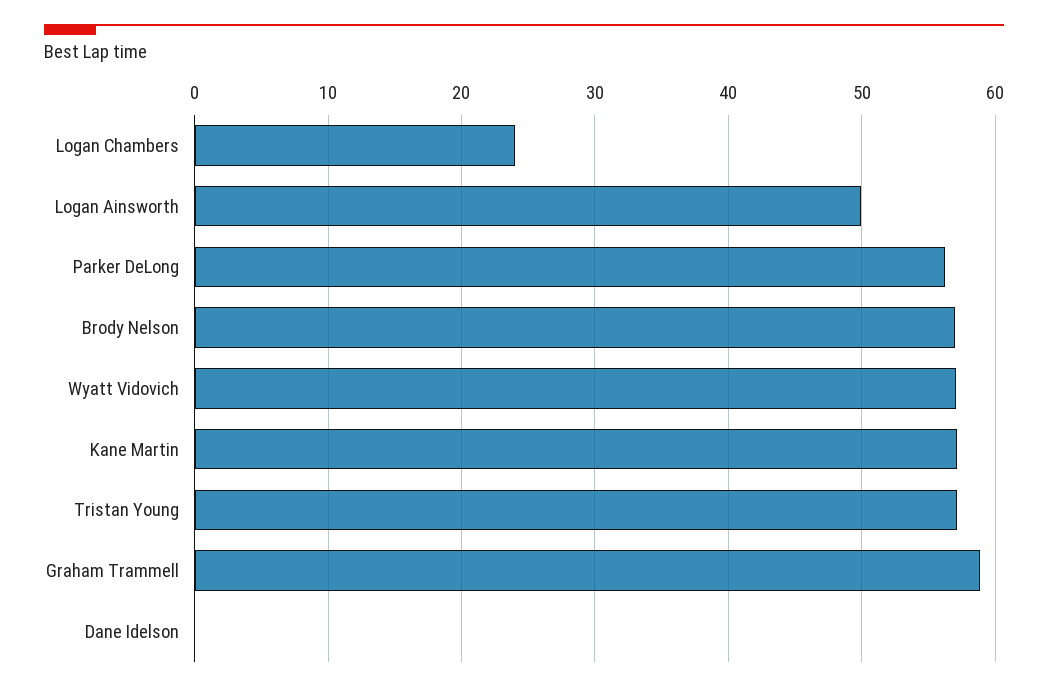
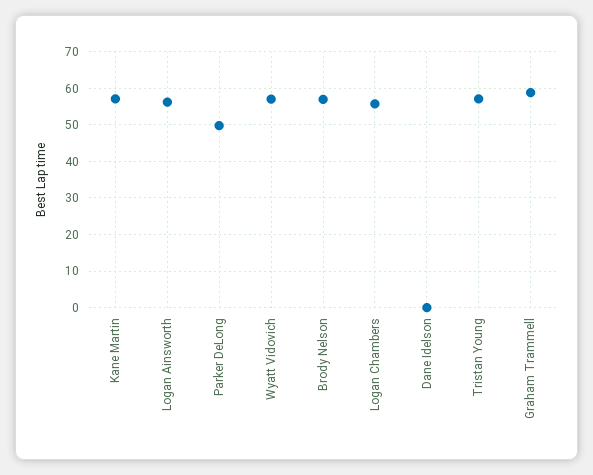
Logan Chambers: 24 -> 56
Logan Ainsworth: 50 -> 56
Parker DeLong: 56 -> 50

